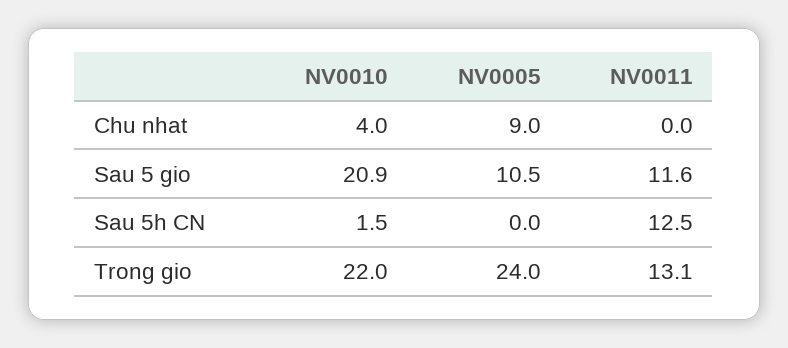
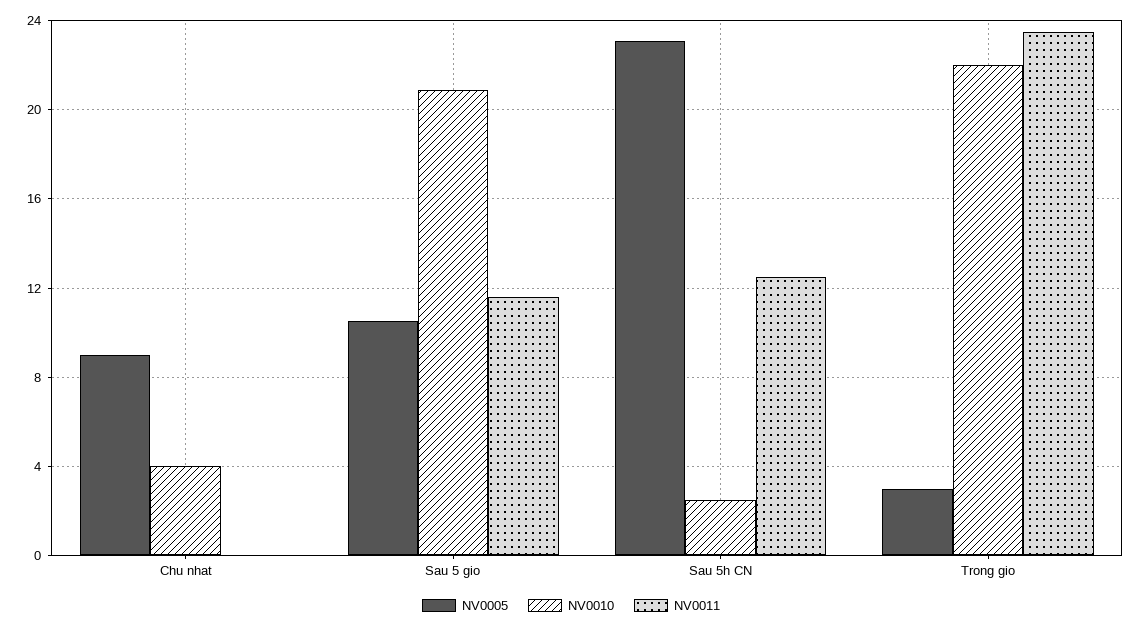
NV0010, Sau 5h CN: 1.5 -> 2.5
NV0005, Sau 5h CN: 0 -> 23
NV0005, Trong gio: 24 -> 3
NV0011, Trong gio: 13.1 -> 23.5

